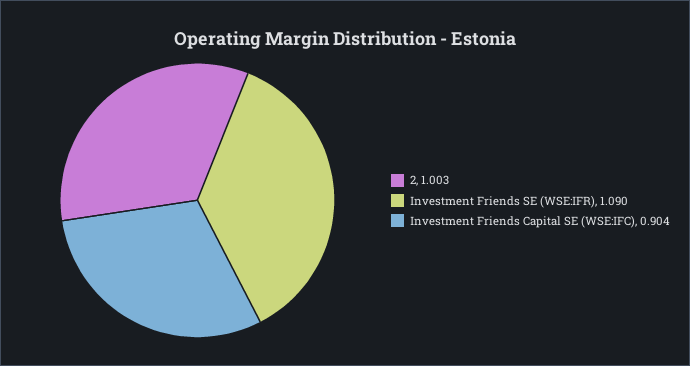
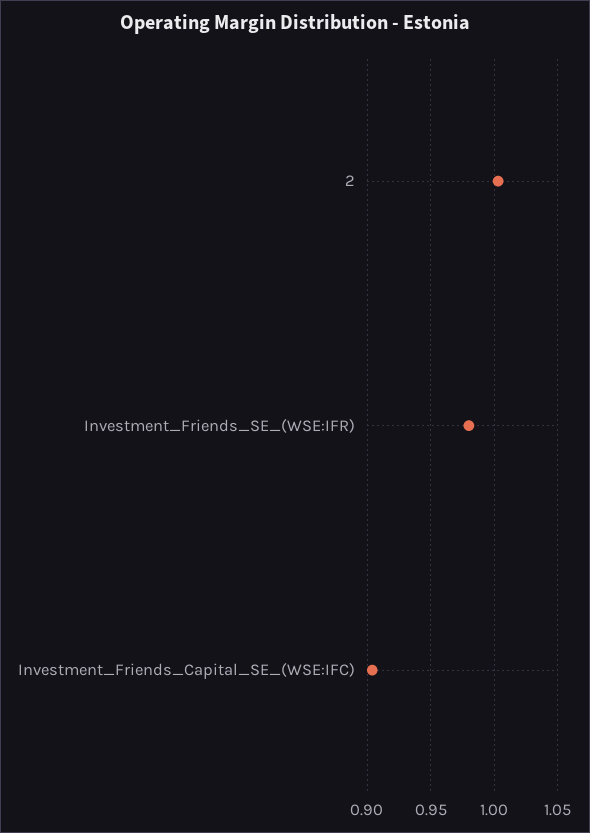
Investment Friends SE (WSE:IFR): 1.09 -> 0.98

